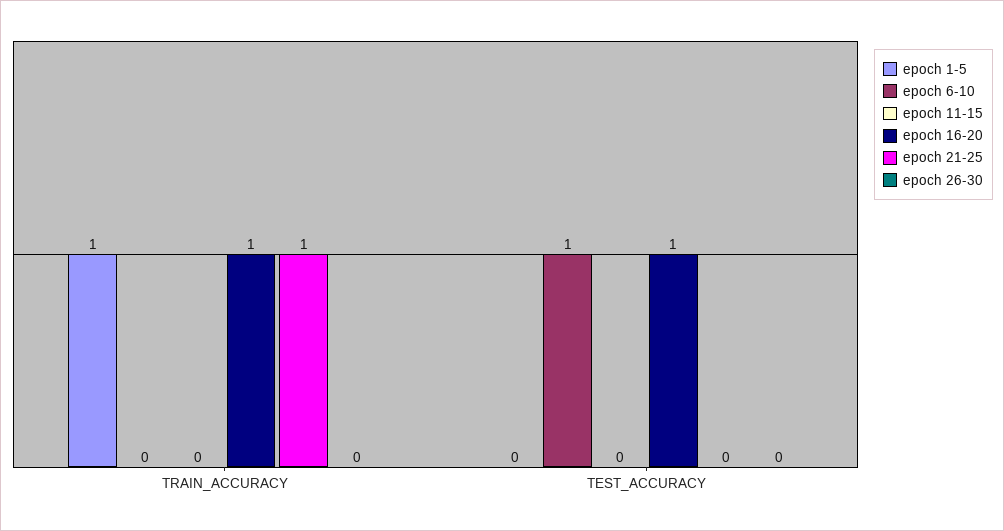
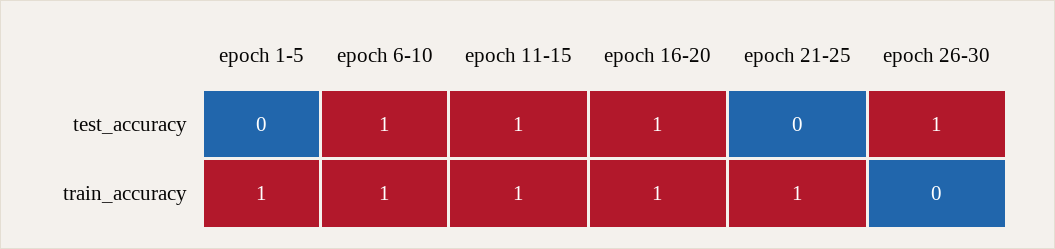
epoch 6-10, TRAIN_ACCURACY: 0 -> 1
epoch 11-15, TRAIN_ACCURACY: 0 -> 1
epoch 11-15, TEST_ACCURACY: 0 -> 1
epoch 26-30, TEST_ACCURACY: 0 -> 1

